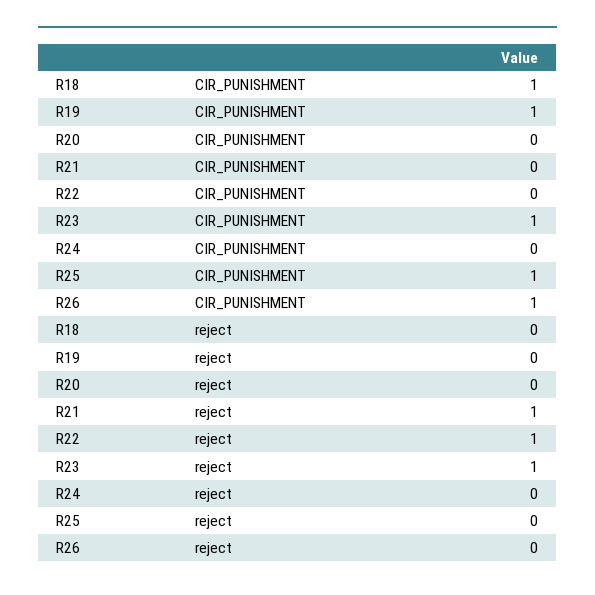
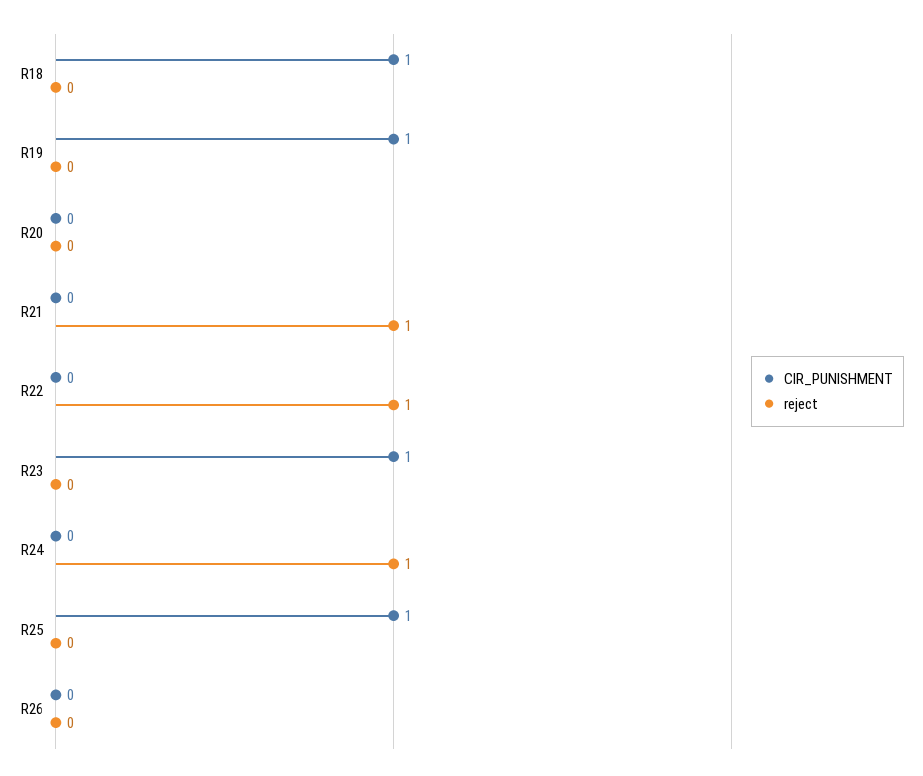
CIR_PUNISHMENT, R26: 1 -> 0
reject, R23: 1 -> 0
reject, R24: 0 -> 1

